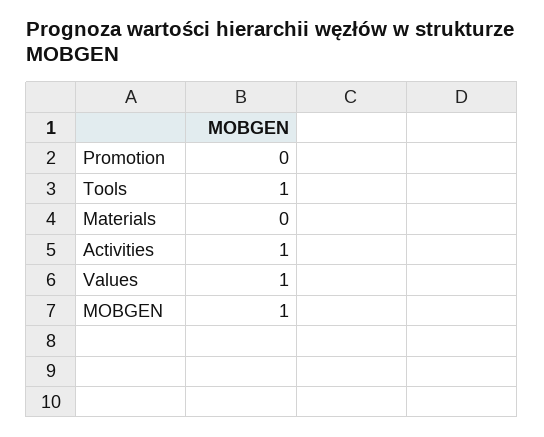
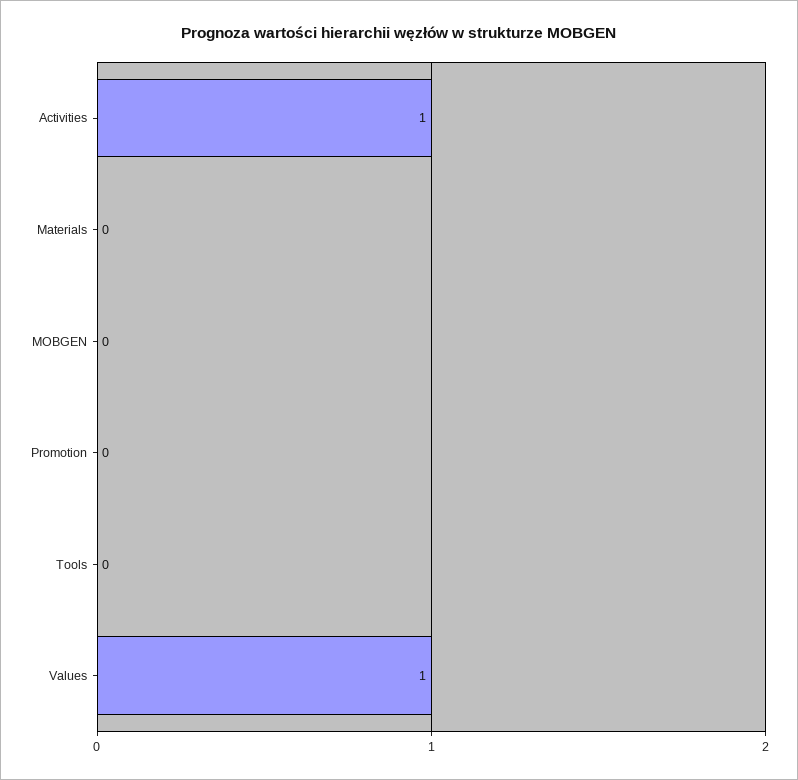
Tools: 1 -> 0
MOBGEN: 1 -> 0

